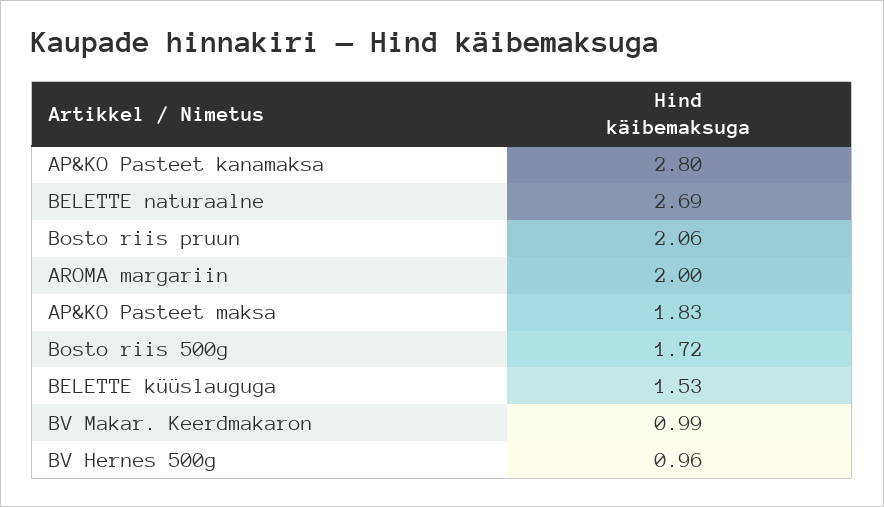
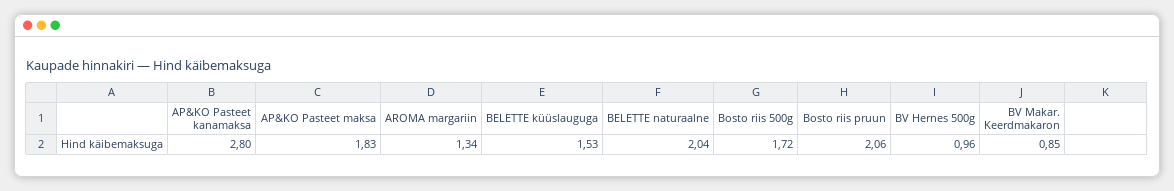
BELETTE naturaalne: 2.69 -> 2.04
AROMA margariin: 2 -> 1.34
BV Makar. Keerdmakaron: 0.99 -> 0.85

